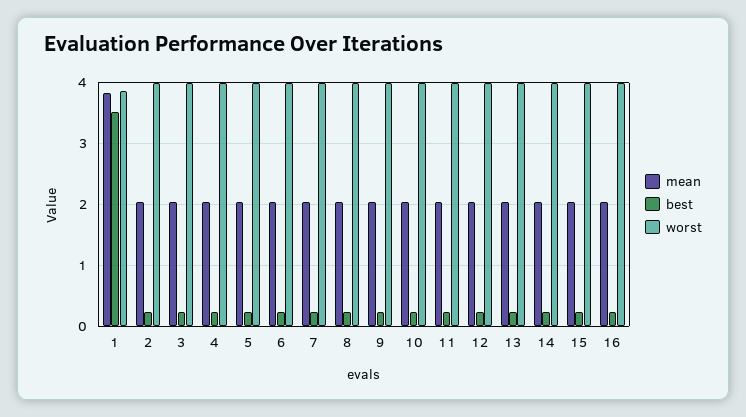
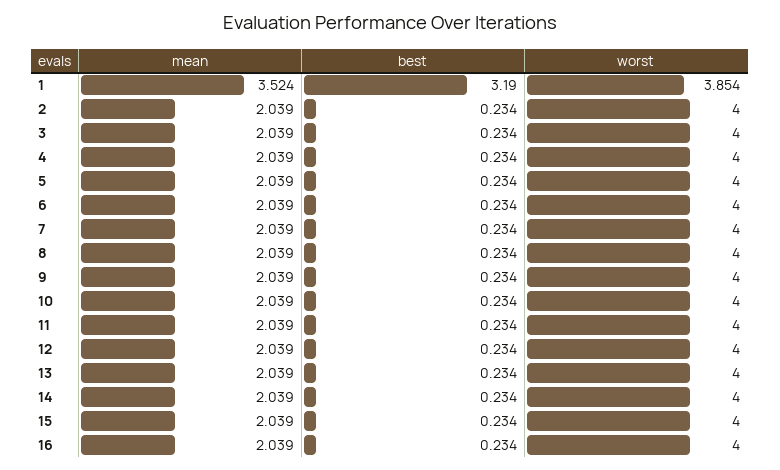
mean, 1: 3.8 -> 3.524
best, 1: 3.5 -> 3.19

